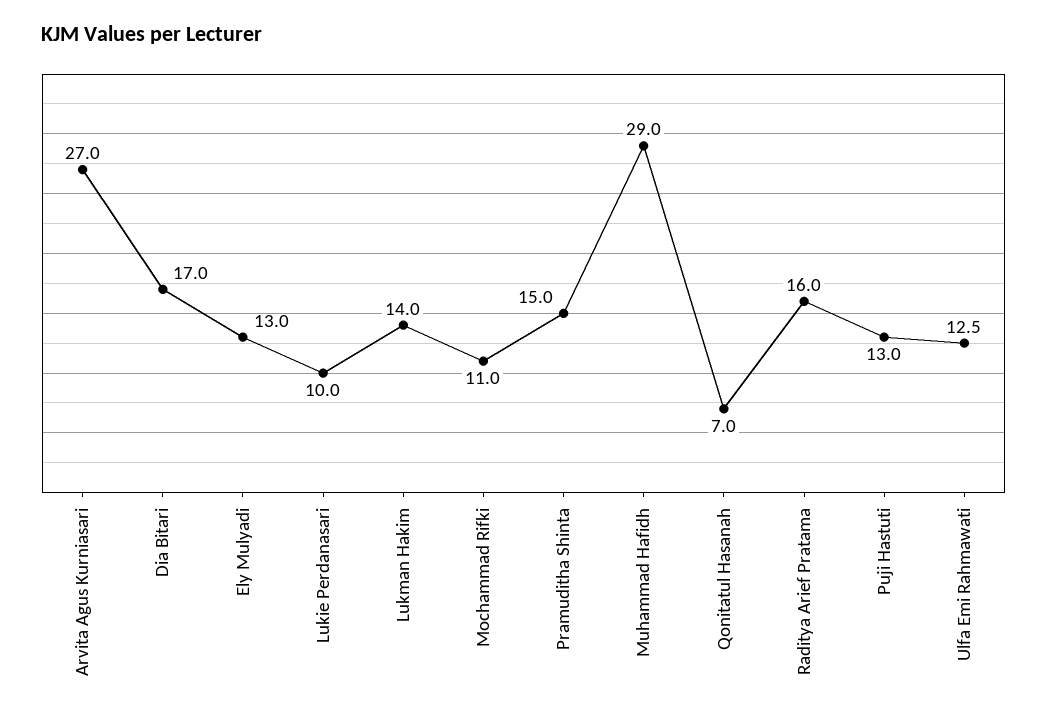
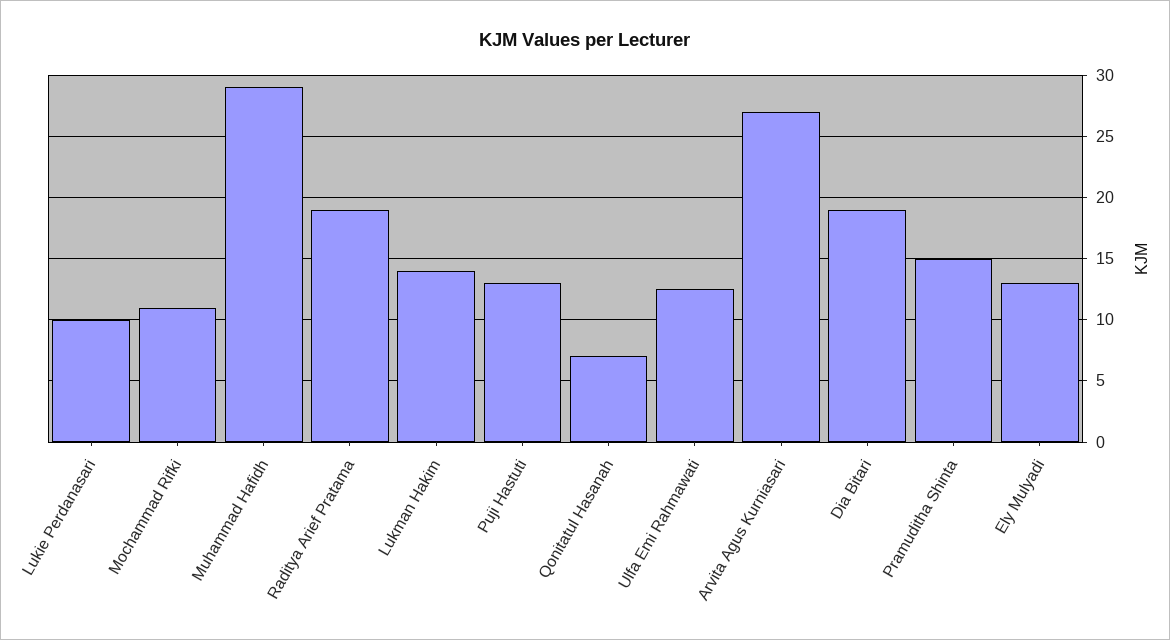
Dia Bitari: 17 -> 19
Raditya Arief Pratama: 16 -> 19

